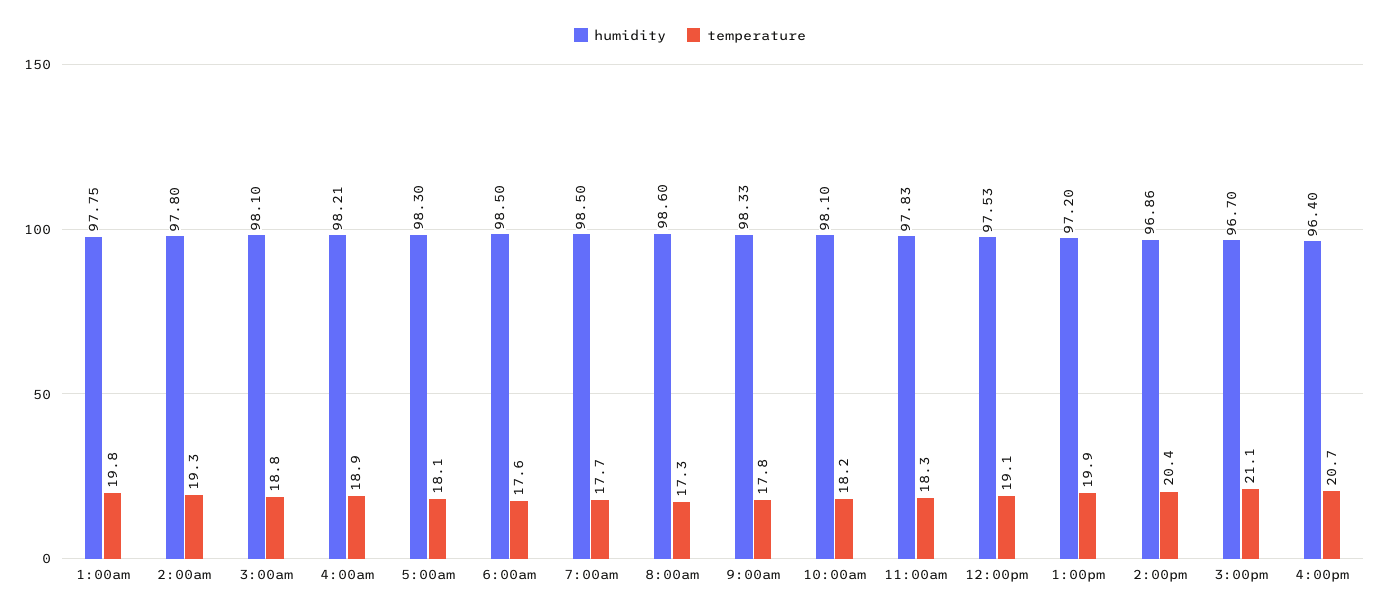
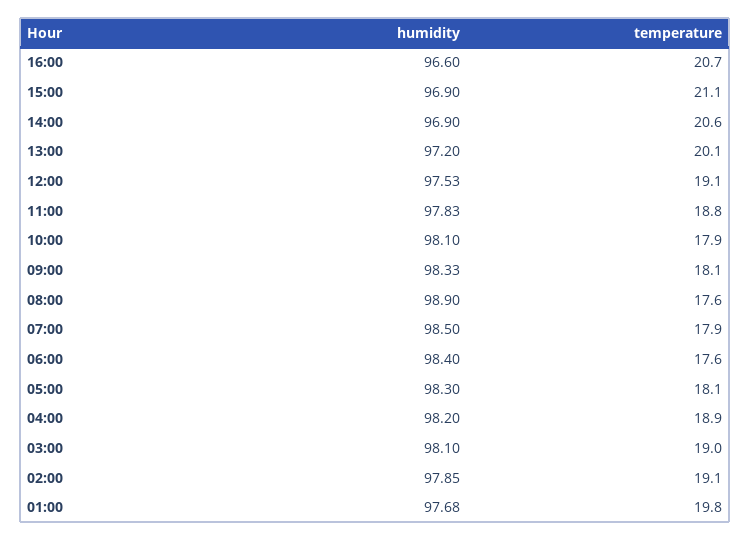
humidity, 1:00am: 97.75 -> 97.68
humidity, 2:00am: 97.8 -> 97.85
temperature, 2:00am: 19.3 -> 19.1
temperature, 3:00am: 18.8 -> 19
humidity, 4:00am: 98.21 -> 98.2
humidity, 6:00am: 98.5 -> 98.4
temperature, 7:00am: 17.7 -> 17.9
humidity, 8:00am: 98.6 -> 98.9
temperature, 8:00am: 17.3 -> 17.6
temperature, 9:00am: 17.8 -> 18.1
temperature, 10:00am: 18.2 -> 17.9
temperature, 11:00am: 18.3 -> 18.8
temperature, 1:00pm: 19.9 -> 20.1
humidity, 2:00pm: 96.86 -> 96.9
temperature, 2:00pm: 20.4 -> 20.6
humidity, 3:00pm: 96.7 -> 96.9
humidity, 4:00pm: 96.4 -> 96.6

